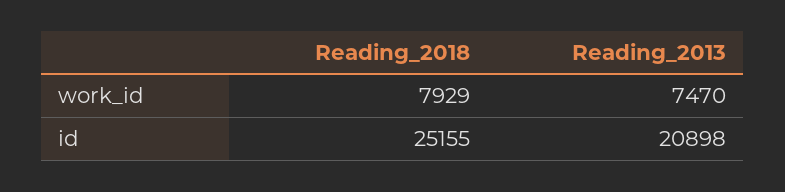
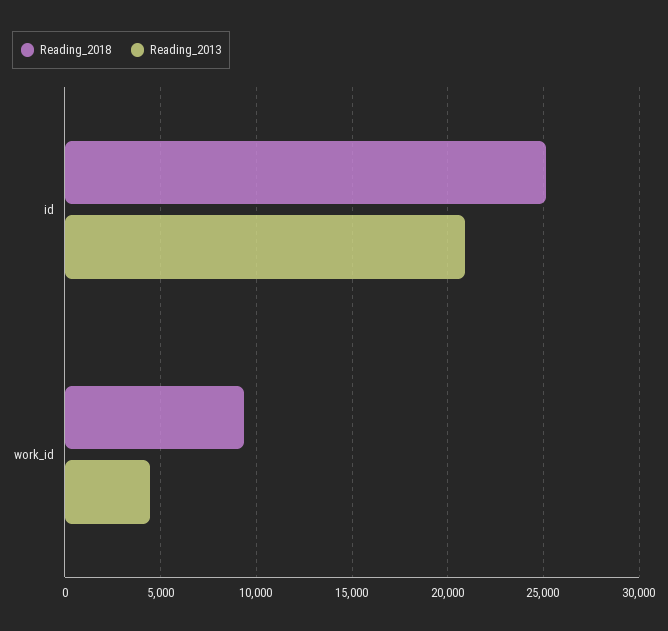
Reading_2018, work_id: 7929 -> 9500
Reading_2013, work_id: 7470 -> 4500

